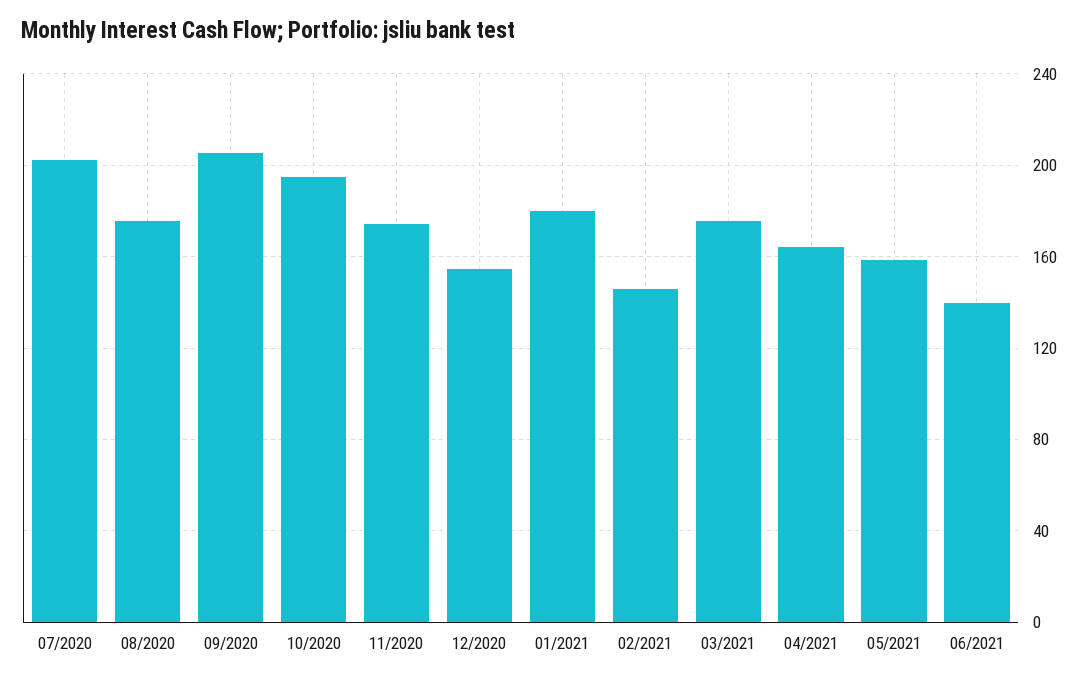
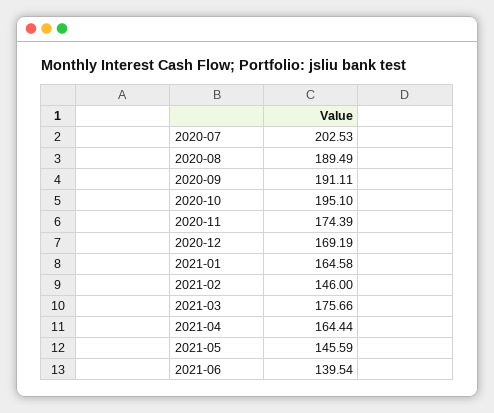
08/2020: 175 -> 189.49
09/2020: 205 -> 191.11
12/2020: 155 -> 169.19
01/2021: 180 -> 164.58
05/2021: 160 -> 145.59

